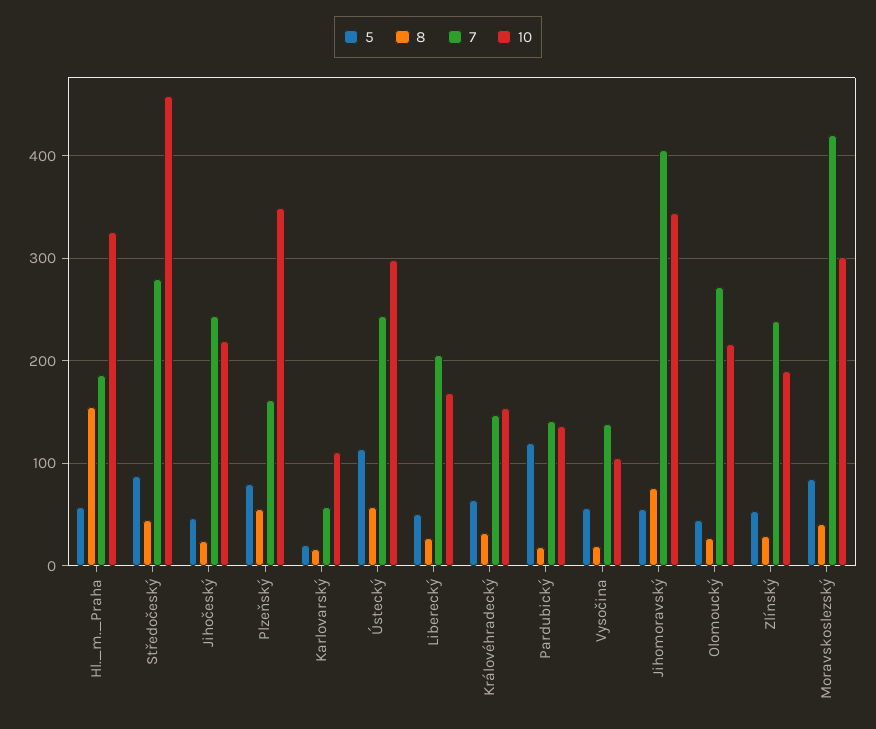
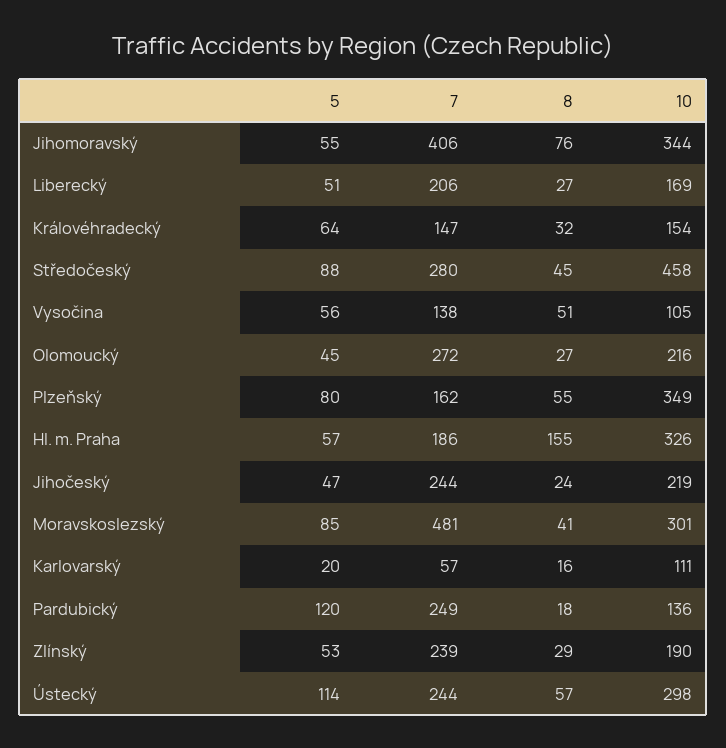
7, Pardubický: 140 -> 249
8, Vysočina: 20 -> 51
7, Moravskoslezský: 420 -> 481

